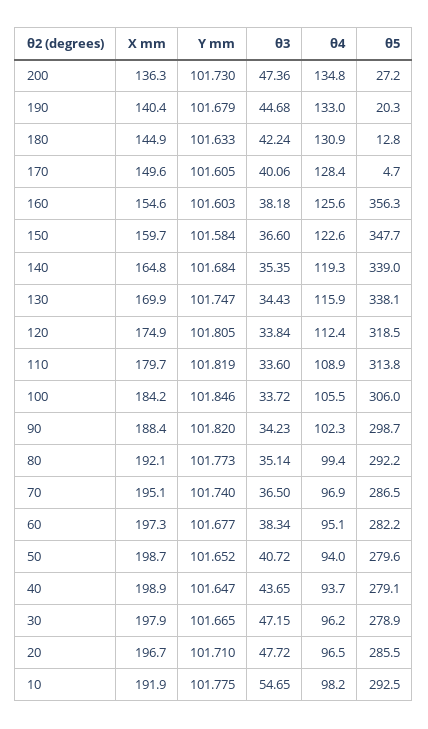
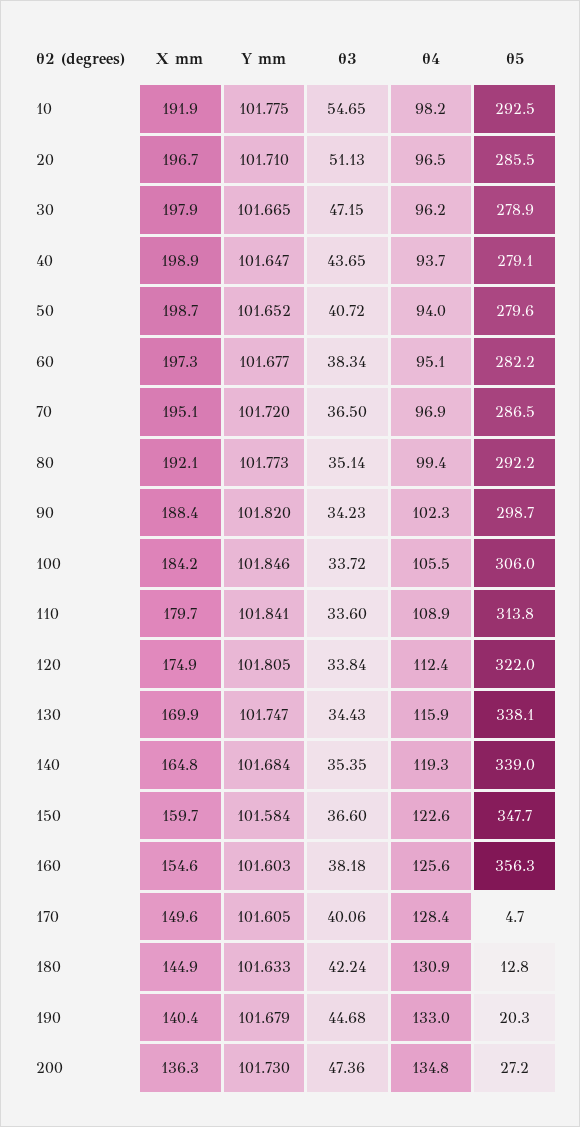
θ5, 120: 318.5 -> 322
Y mm, 110: 101.819 -> 101.841
Y mm, 70: 101.74 -> 101.72
θ3, 20: 47.72 -> 51.13

